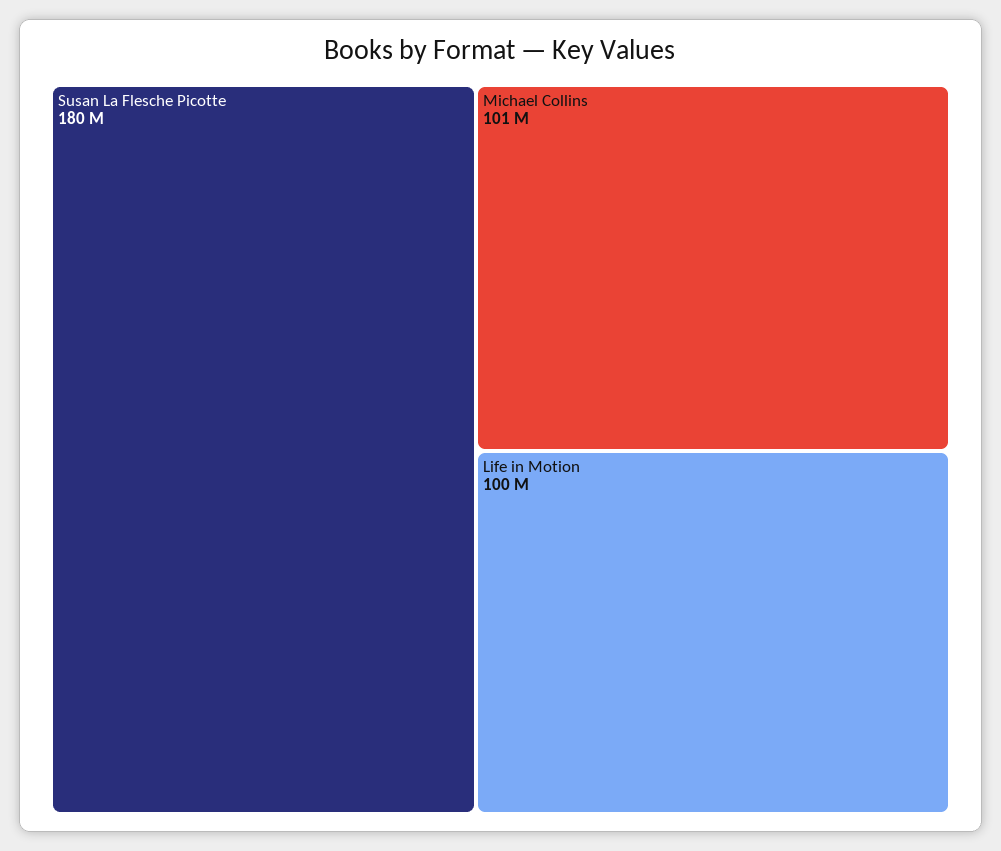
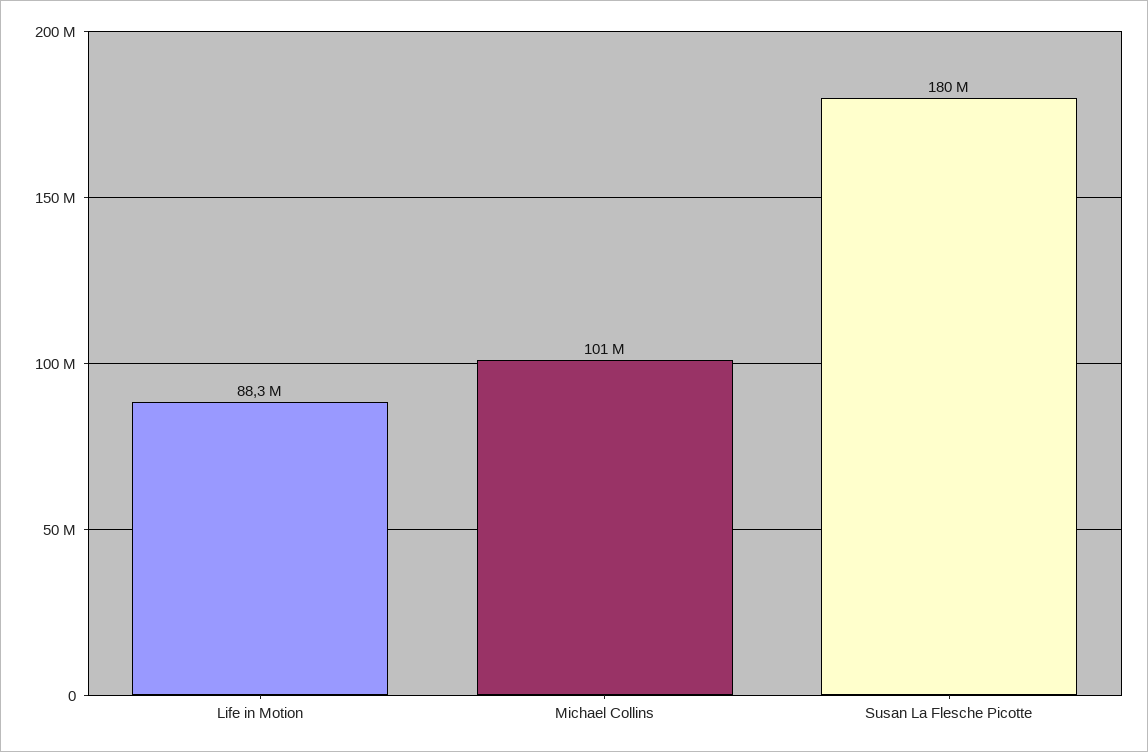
Life in Motion: 100000000 -> 88300000

